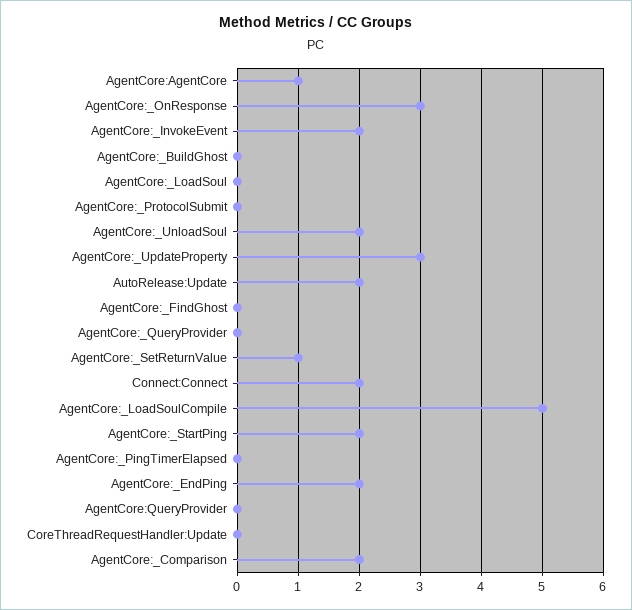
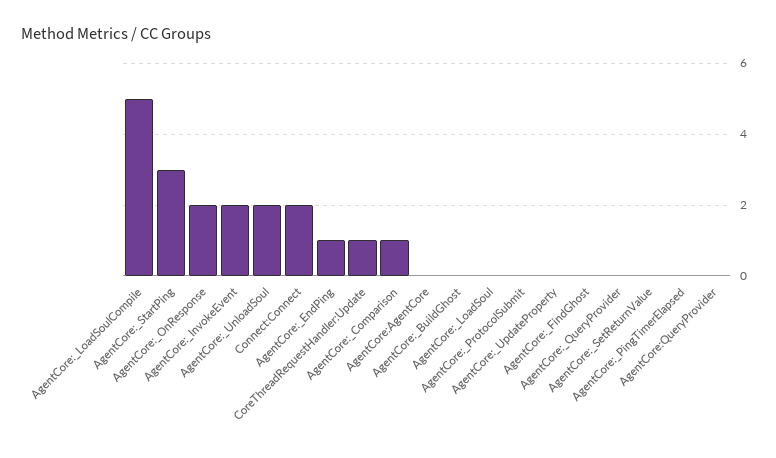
AgentCore:AgentCore: 1 -> 0
AgentCore:_OnResponse: 3 -> 2
AgentCore:_UpdateProperty: 3 -> 0
AutoRelease:Update: 2 -> none
AgentCore:_SetReturnValue: 1 -> 0
AgentCore:_StartPing: 2 -> 3
AgentCore:_EndPing: 2 -> 1
CoreThreadRequestHandler:Update: 0 -> 1
AgentCore:_Comparison: 2 -> 1

